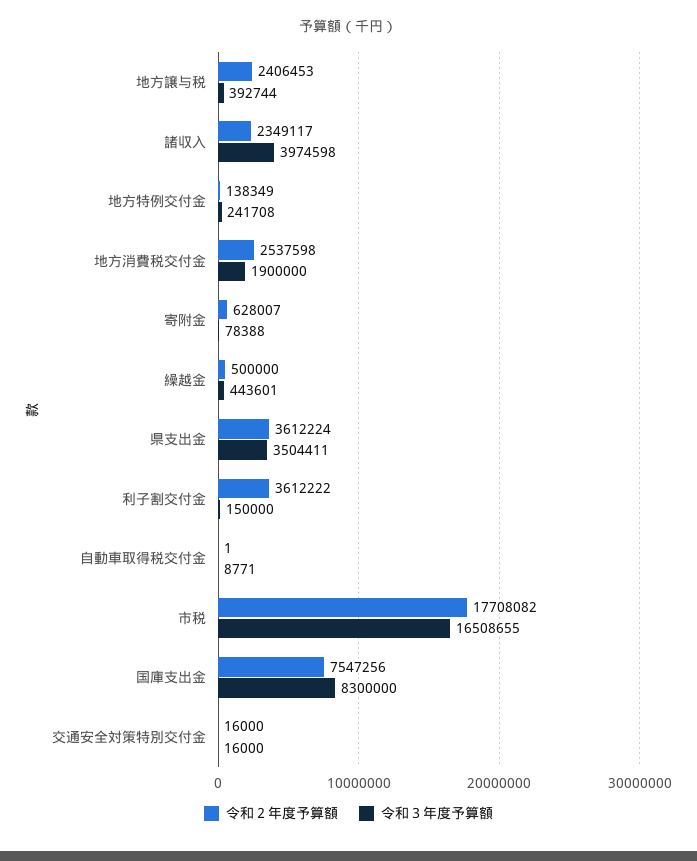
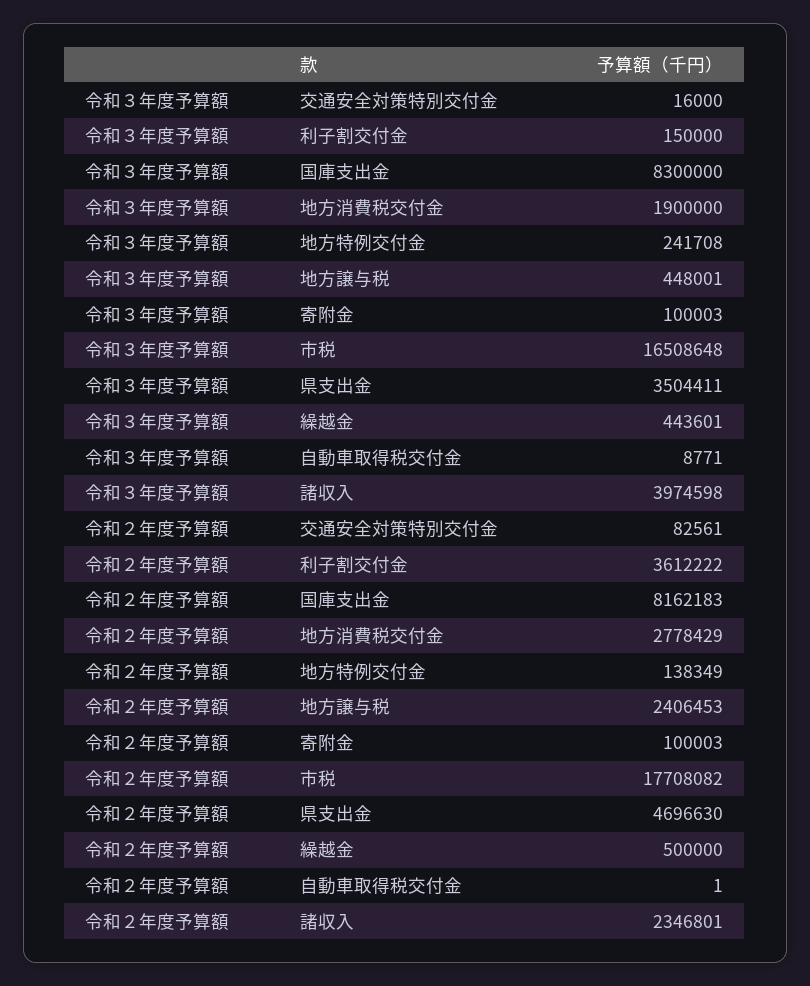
令和３年度予算額, 地方譲与税: 392744 -> 448001
令和２年度予算額, 諸収入: 2349117 -> 2346801
令和２年度予算額, 地方消費税交付金: 2537598 -> 2778429
令和２年度予算額, 寄附金: 628007 -> 100003
令和３年度予算額, 寄附金: 78388 -> 100003
令和２年度予算額, 県支出金: 3612224 -> 4696630
令和３年度予算額, 市税: 16508655 -> 16508648
令和２年度予算額, 国庫支出金: 7547256 -> 8162183
令和２年度予算額, 交通安全対策特別交付金: 16000 -> 82561

